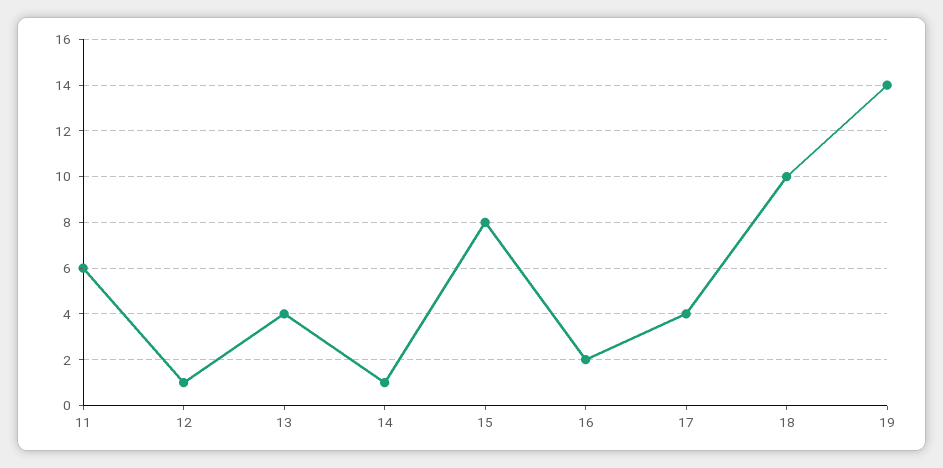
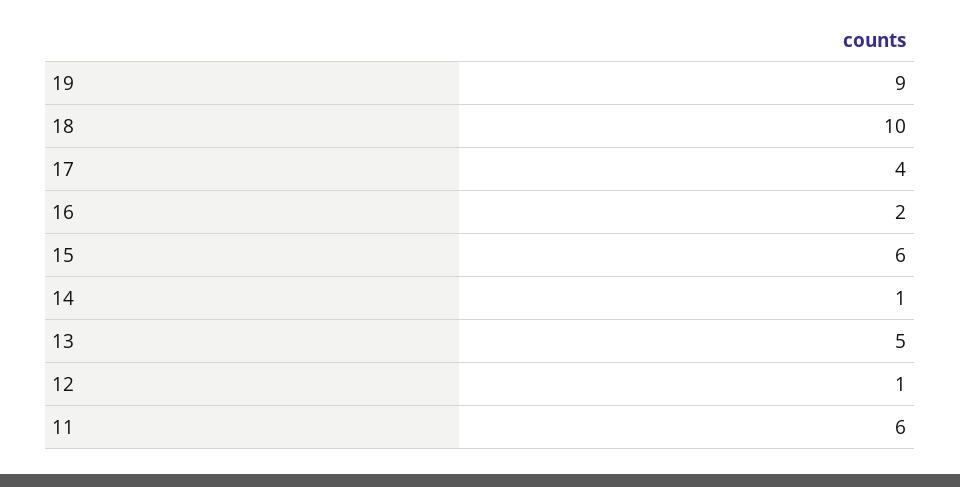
13: 4 -> 5
15: 8 -> 6
19: 14 -> 9

